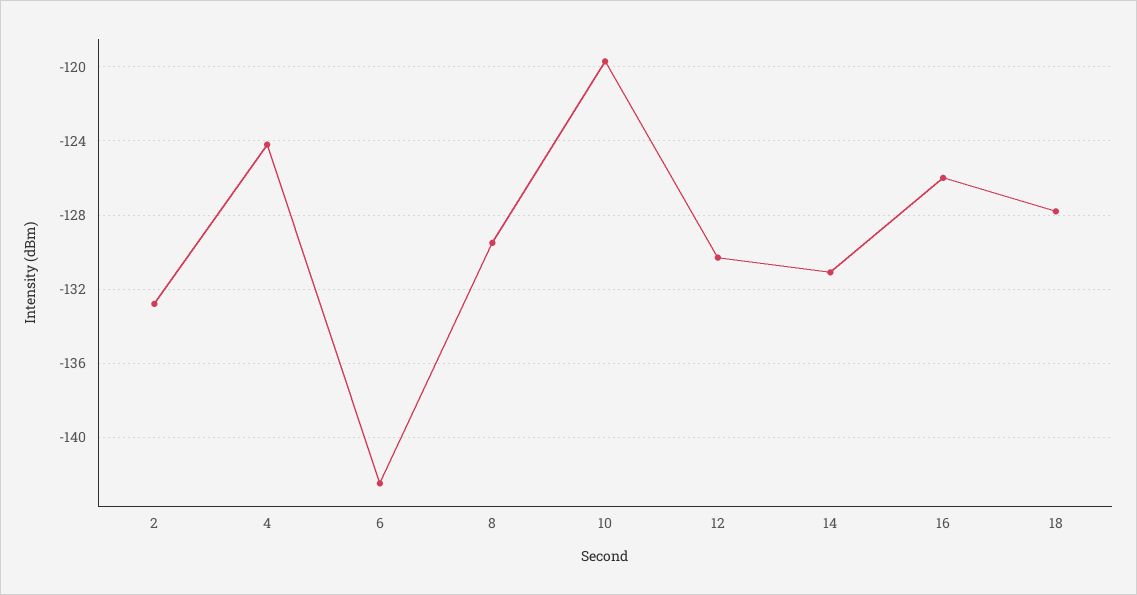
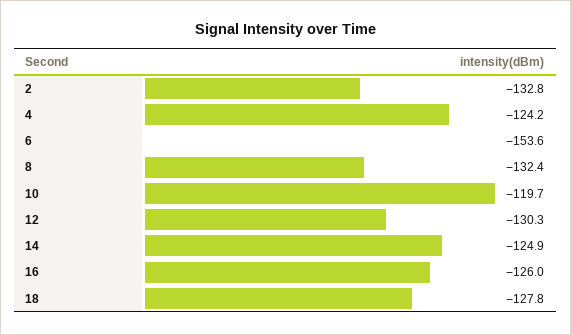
6: -142.5 -> -153.6
8: -129.5 -> -132.4
14: -131 -> -124.9

